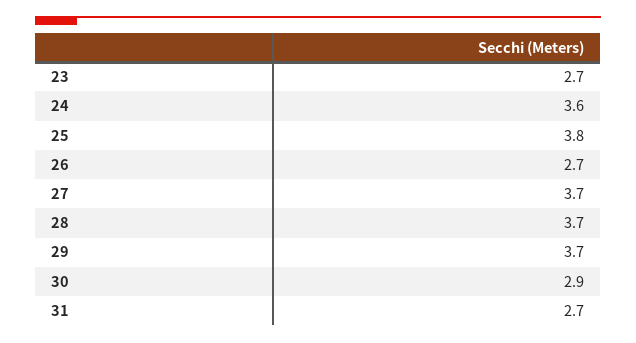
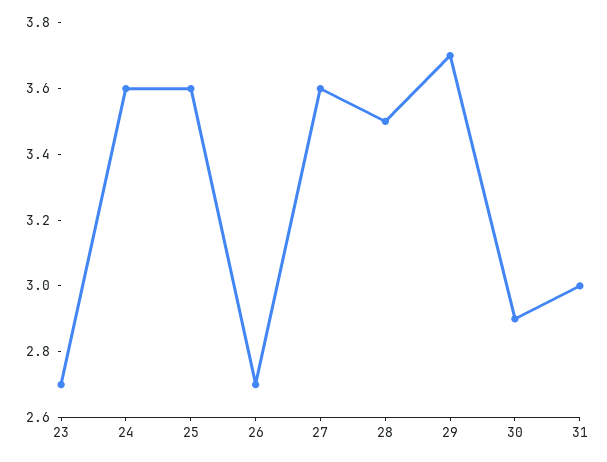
25: 3.8 -> 3.6
27: 3.7 -> 3.6
28: 3.7 -> 3.5
31: 2.7 -> 3

